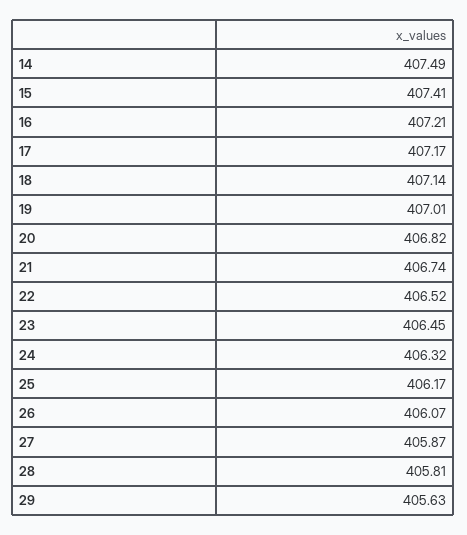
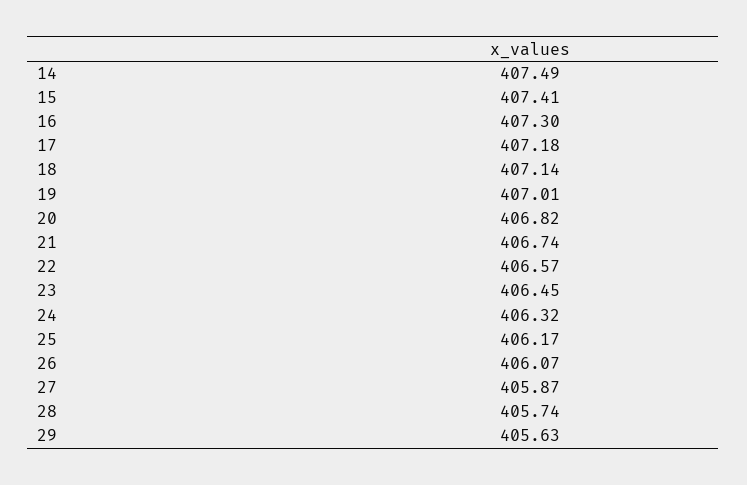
16: 407.21 -> 407.3
17: 407.17 -> 407.18
22: 406.52 -> 406.57
28: 405.81 -> 405.74

